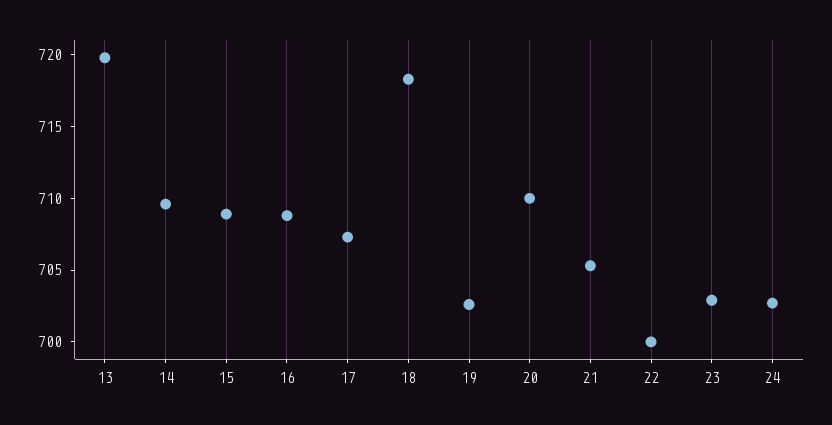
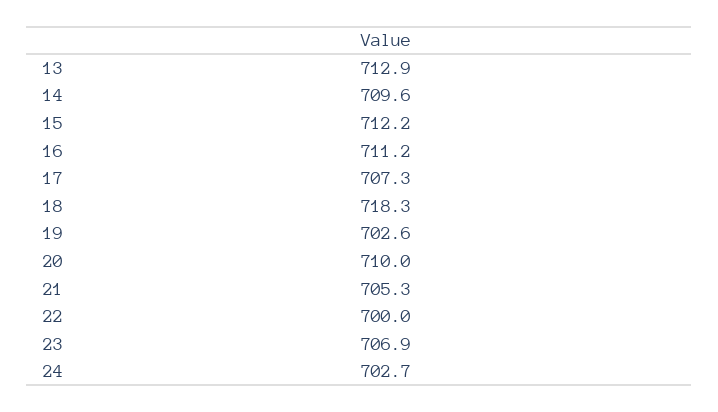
13: 720 -> 712.9
15: 709 -> 712.2
16: 709 -> 711.2
23: 703 -> 706.9

